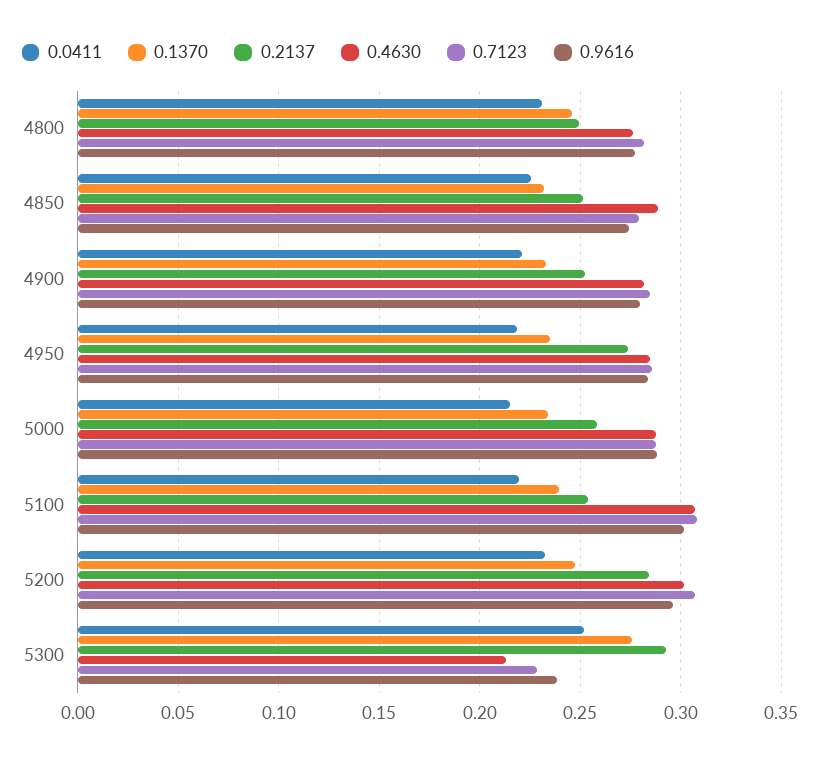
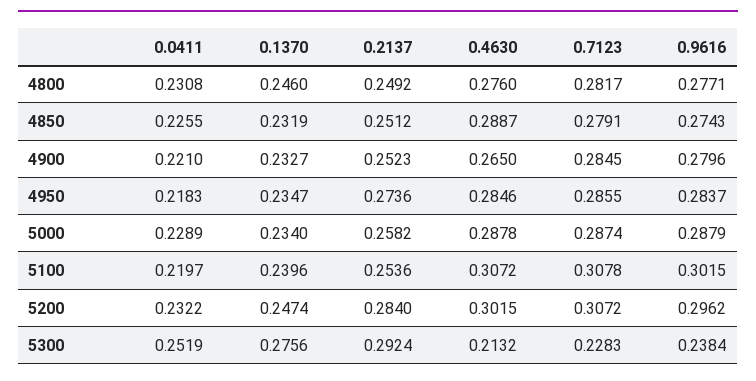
0.4630, 4900: 0.28 -> 0.265
0.0411, 5000: 0.215 -> 0.2289

